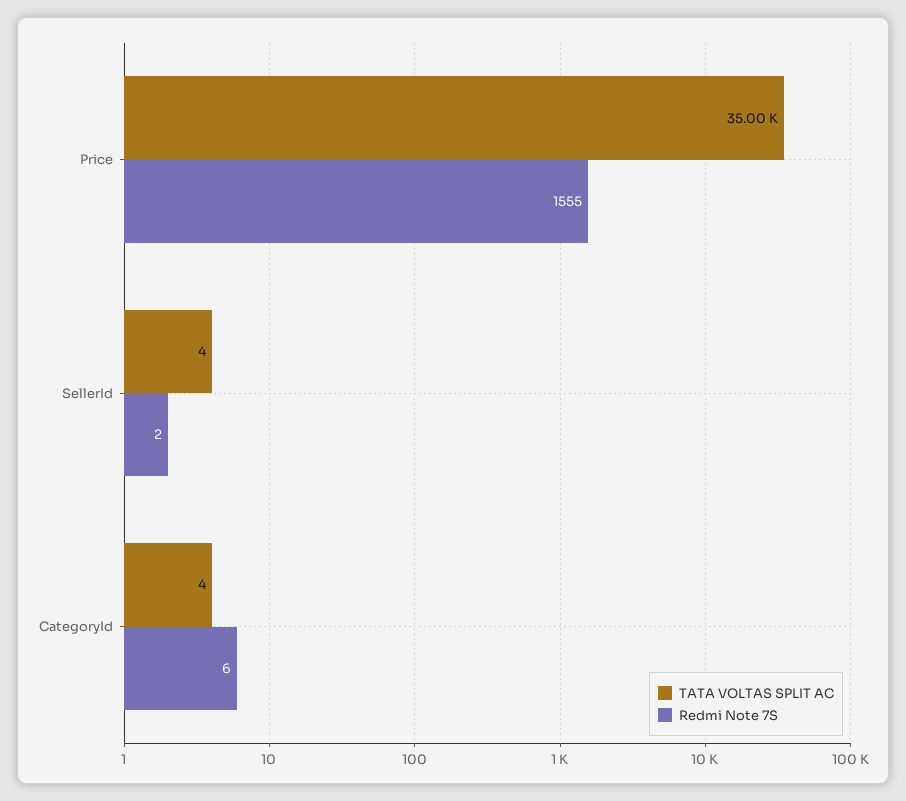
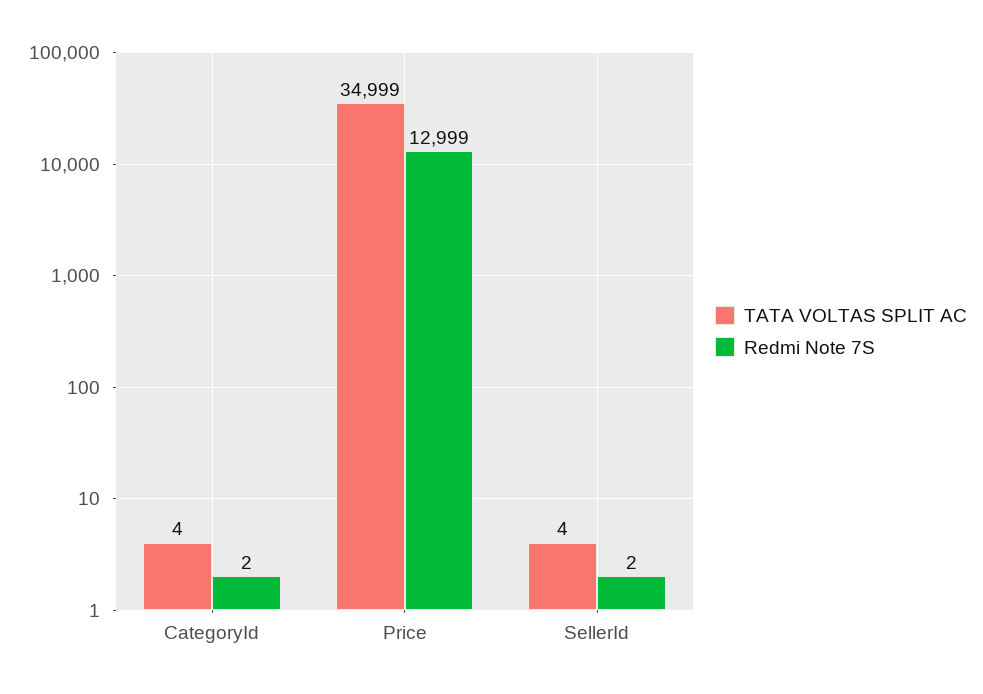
Redmi Note 7S, Price: 1555 -> 12999
Redmi Note 7S, CategoryId: 6 -> 2

